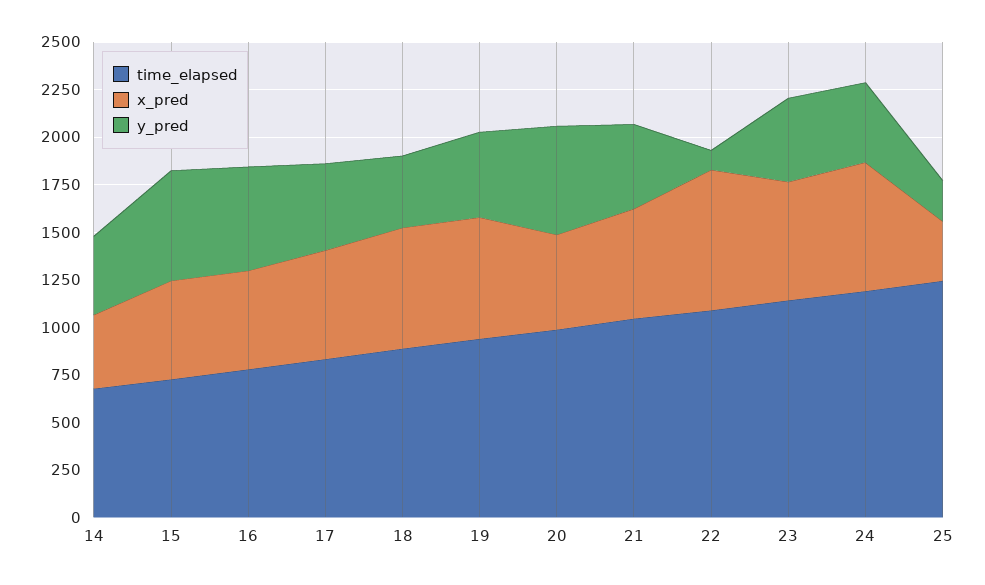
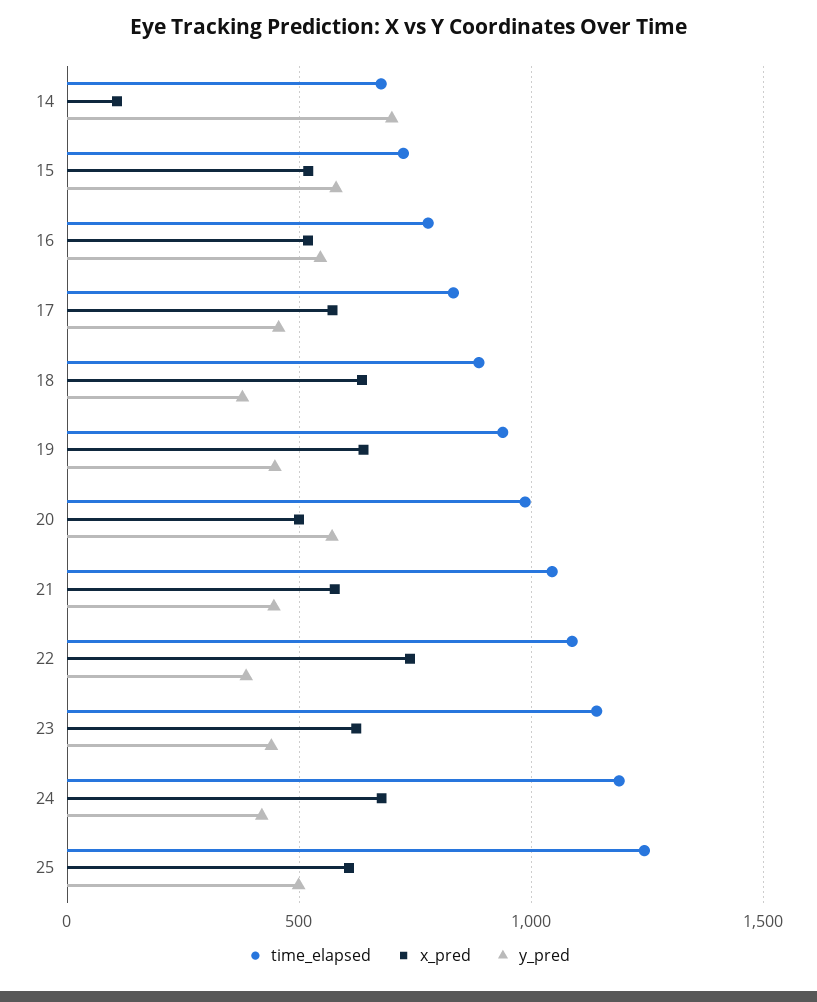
x_pred, 14: 400 -> 100
y_pred, 14: 400 -> 700
y_pred, 22: 100 -> 400
x_pred, 25: 300 -> 600
y_pred, 25: 200 -> 500

